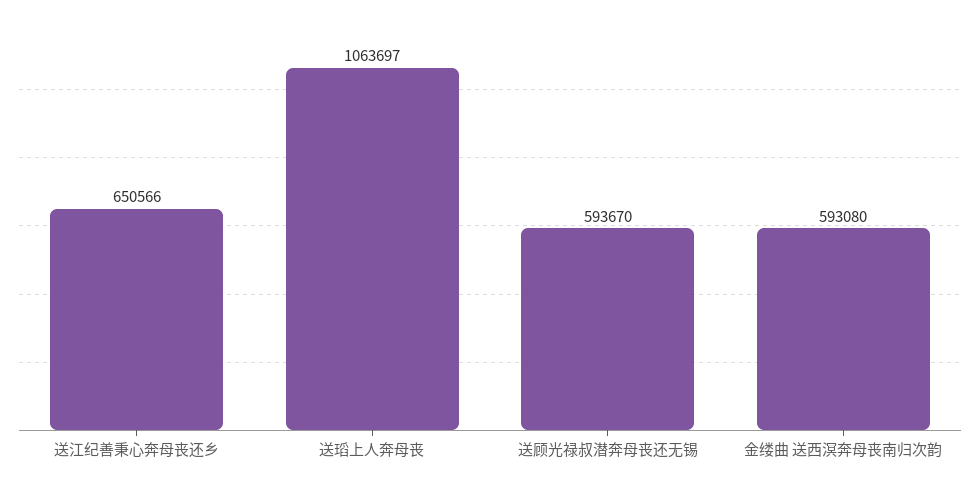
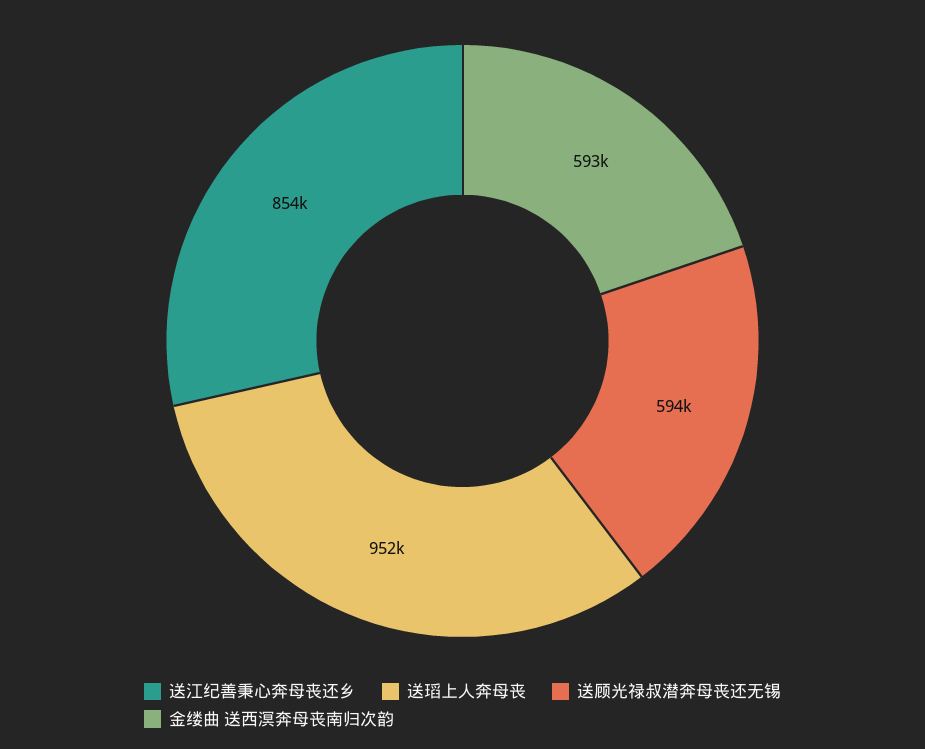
送江纪善秉心奔母丧还乡: 650566 -> 854000
送瑫上人奔母丧: 1063697 -> 952000

